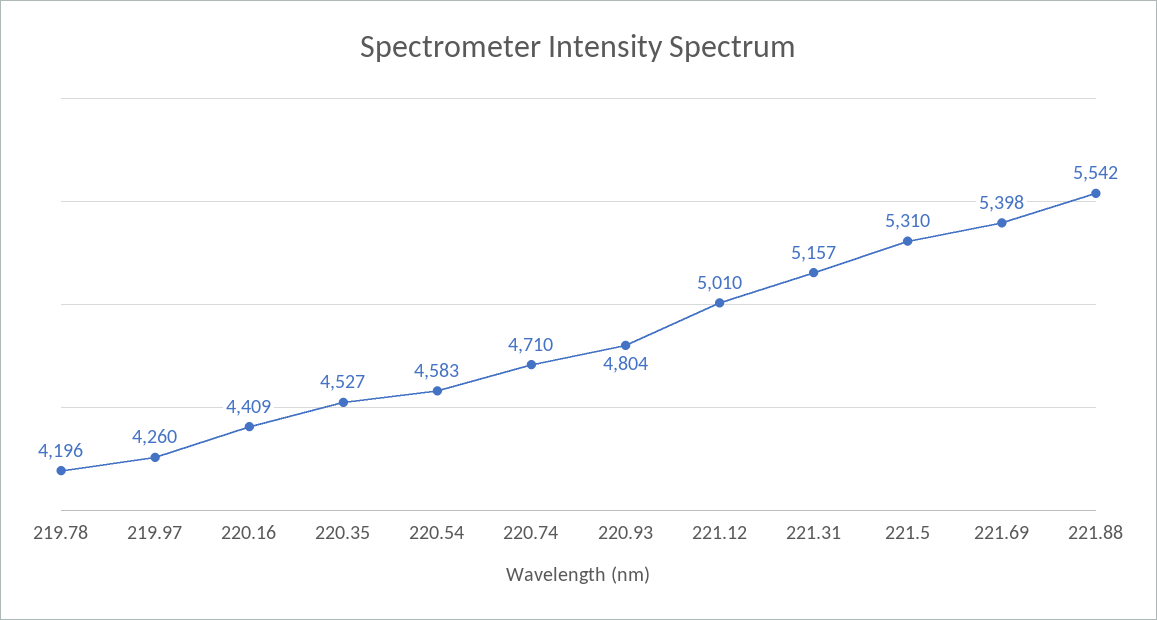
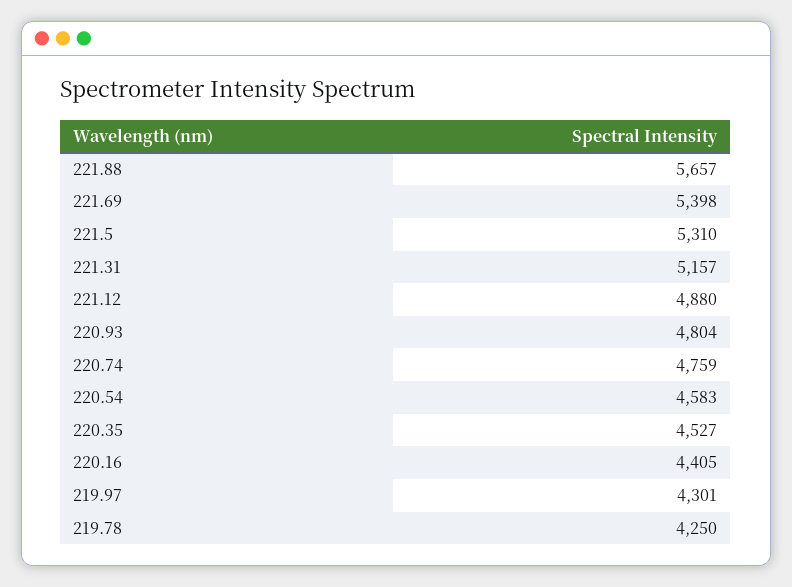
219.78: 4196 -> 4250
219.97: 4260 -> 4301
220.16: 4409 -> 4405
220.74: 4710 -> 4759
221.12: 5010 -> 4880
221.88: 5542 -> 5657

